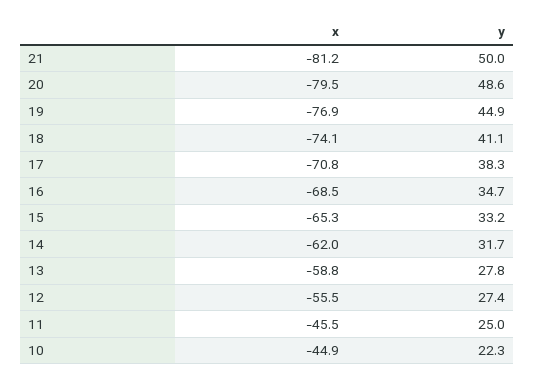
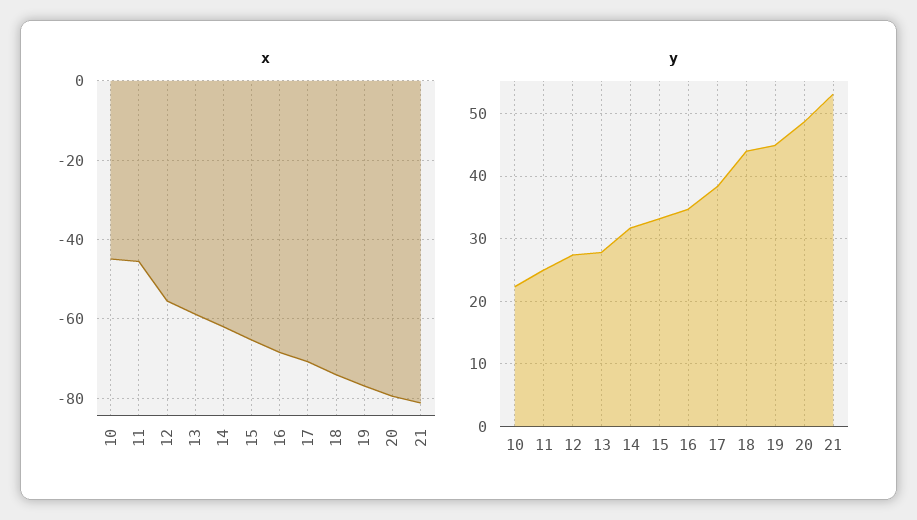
y, 21: 50 -> 53
y, 18: 41.1 -> 44

